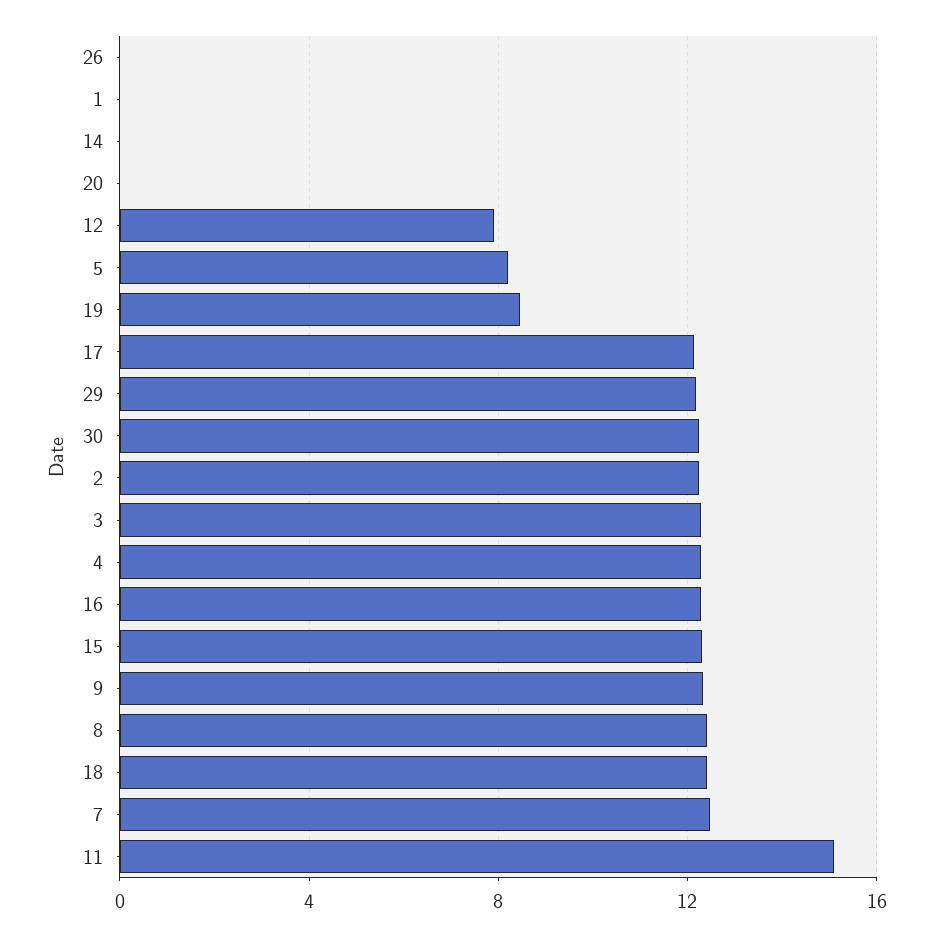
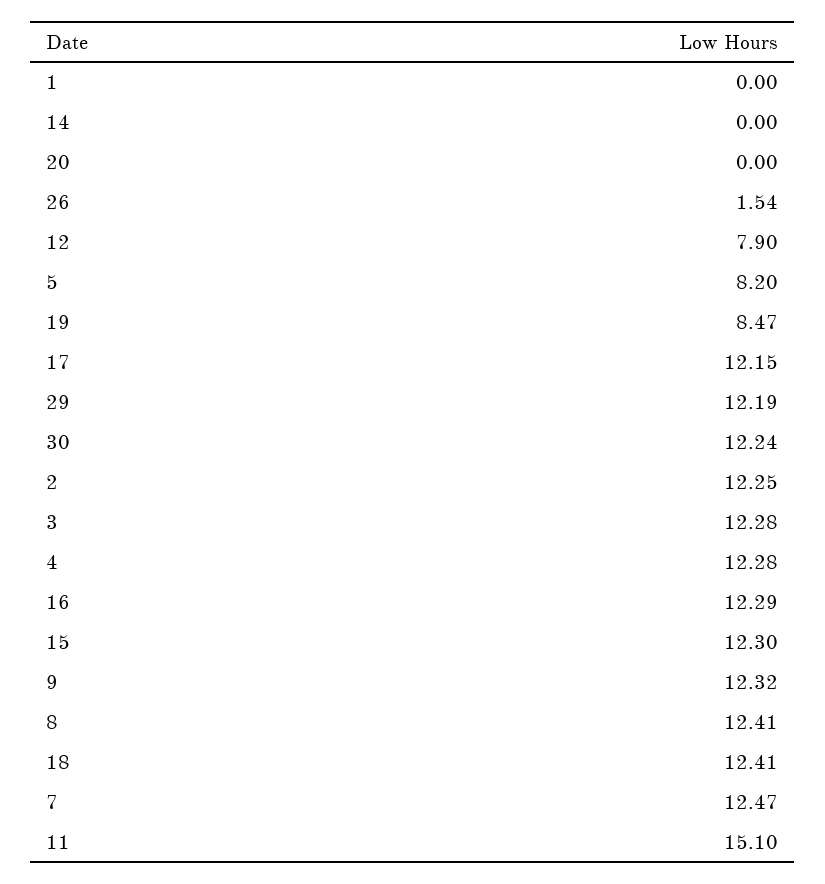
26: 0 -> 1.54

